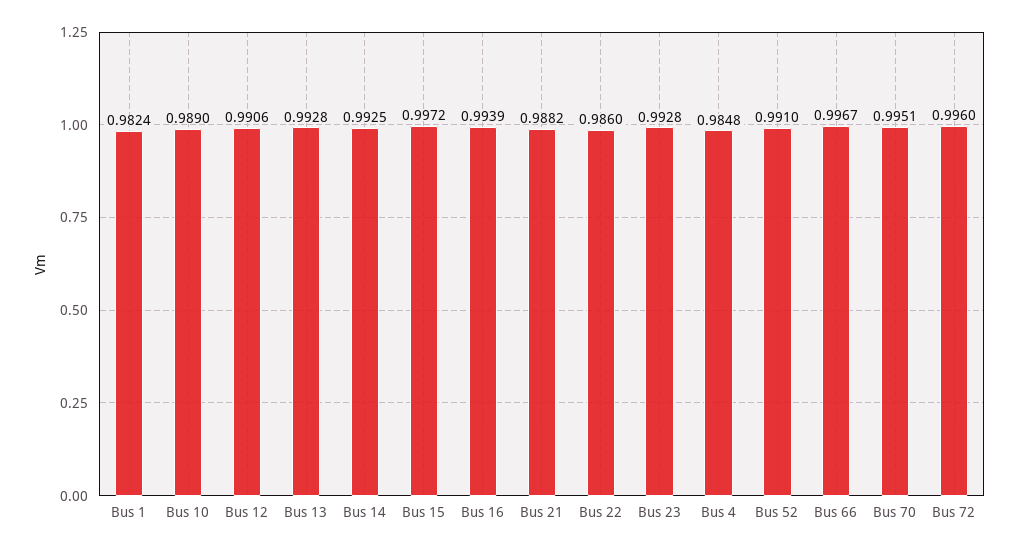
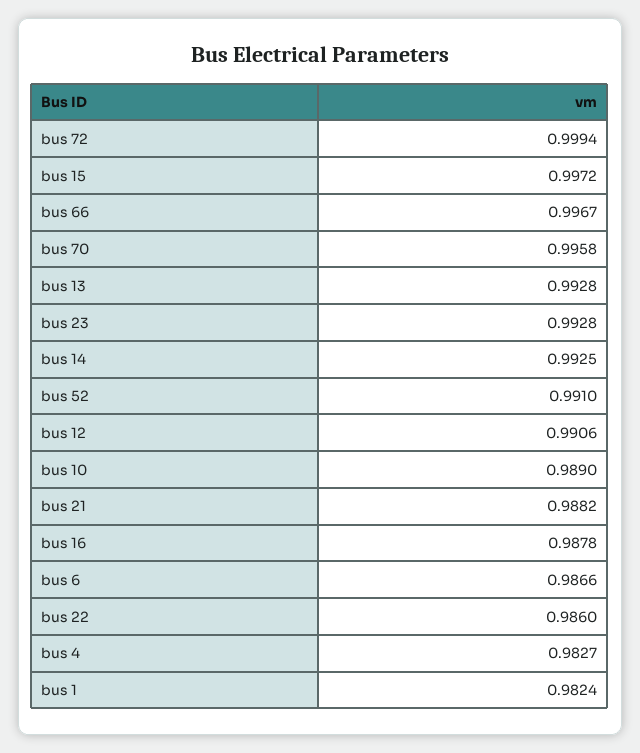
Bus 16: 0.9939 -> 0.9878
Bus 4: 0.9848 -> 0.9827
Bus 70: 0.9951 -> 0.9958
Bus 72: 0.996 -> 0.9994
bus 6: none -> 0.9866

